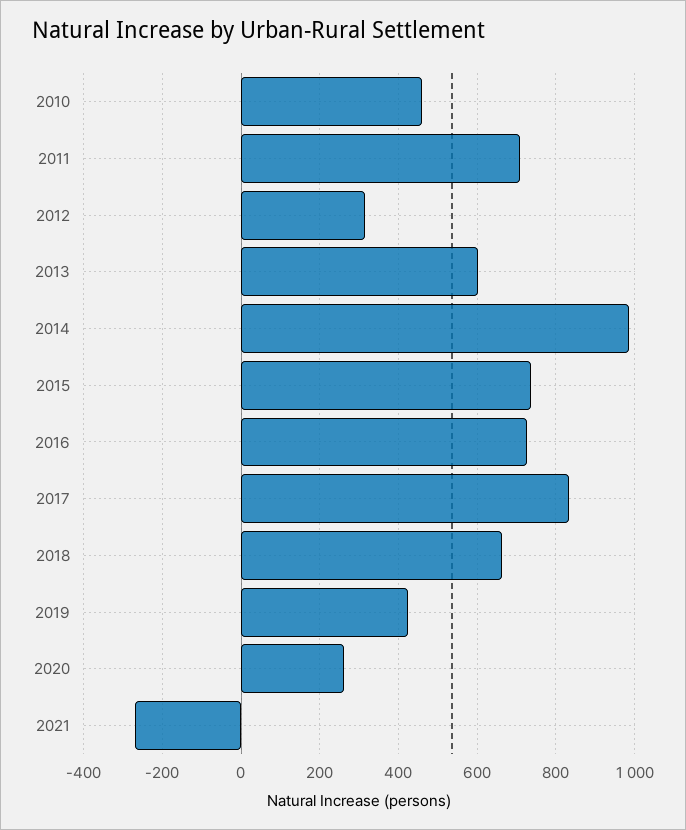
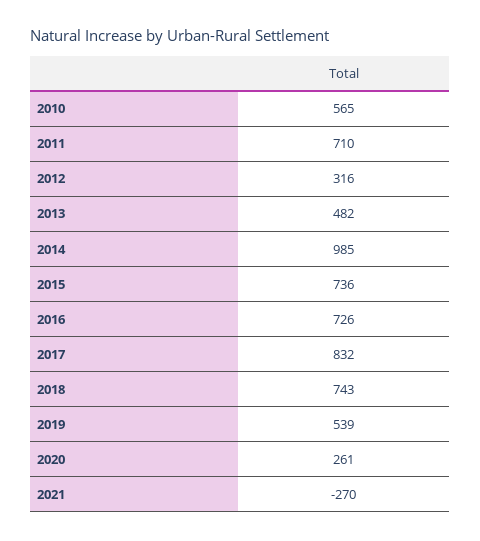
2010: 460 -> 565
2013: 600 -> 482
2018: 660 -> 743
2019: 420 -> 539

